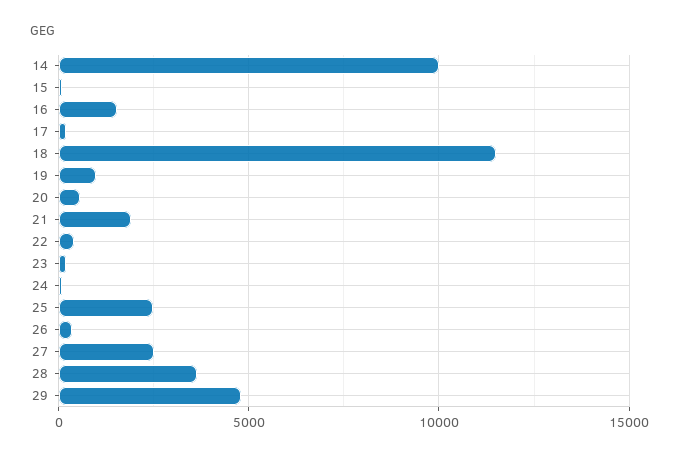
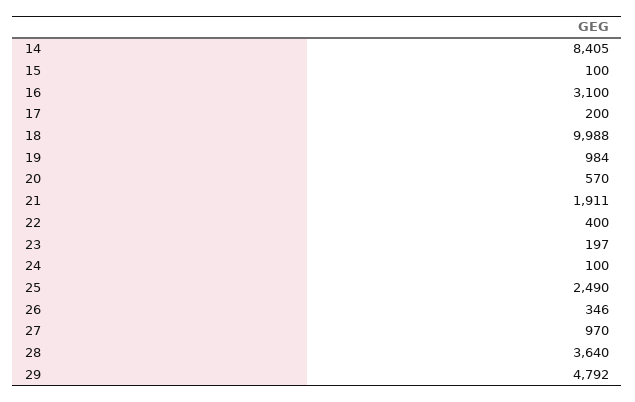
14: 10000 -> 8405
16: 1500 -> 3100
18: 11500 -> 9988
27: 2500 -> 970

